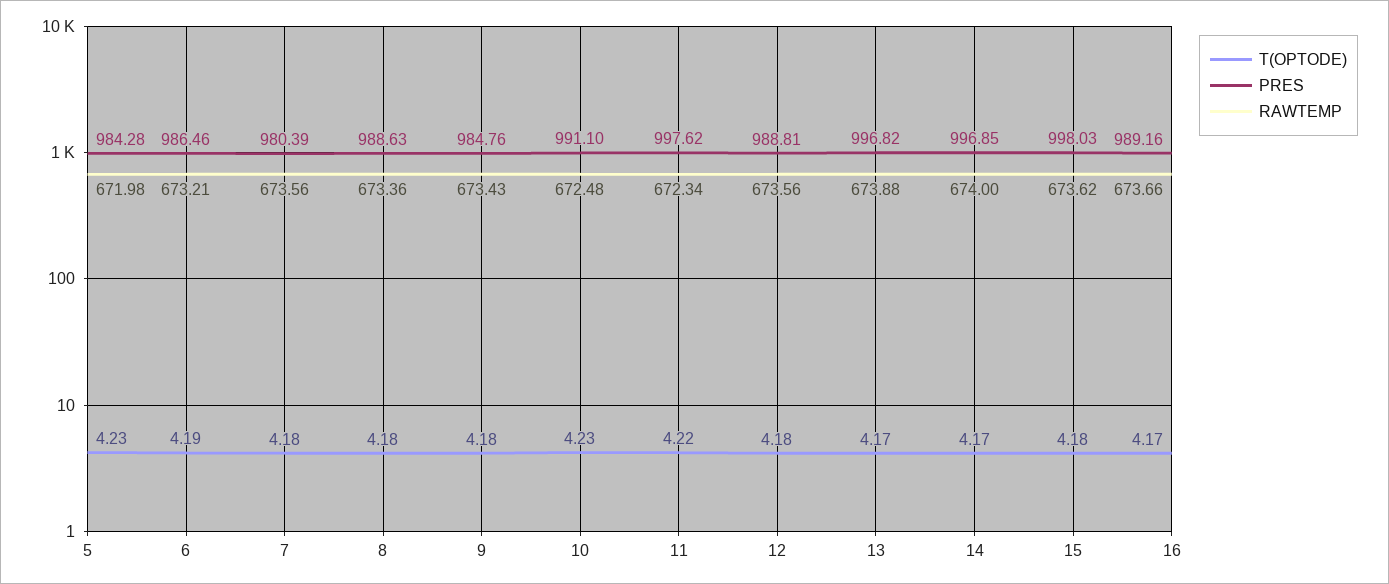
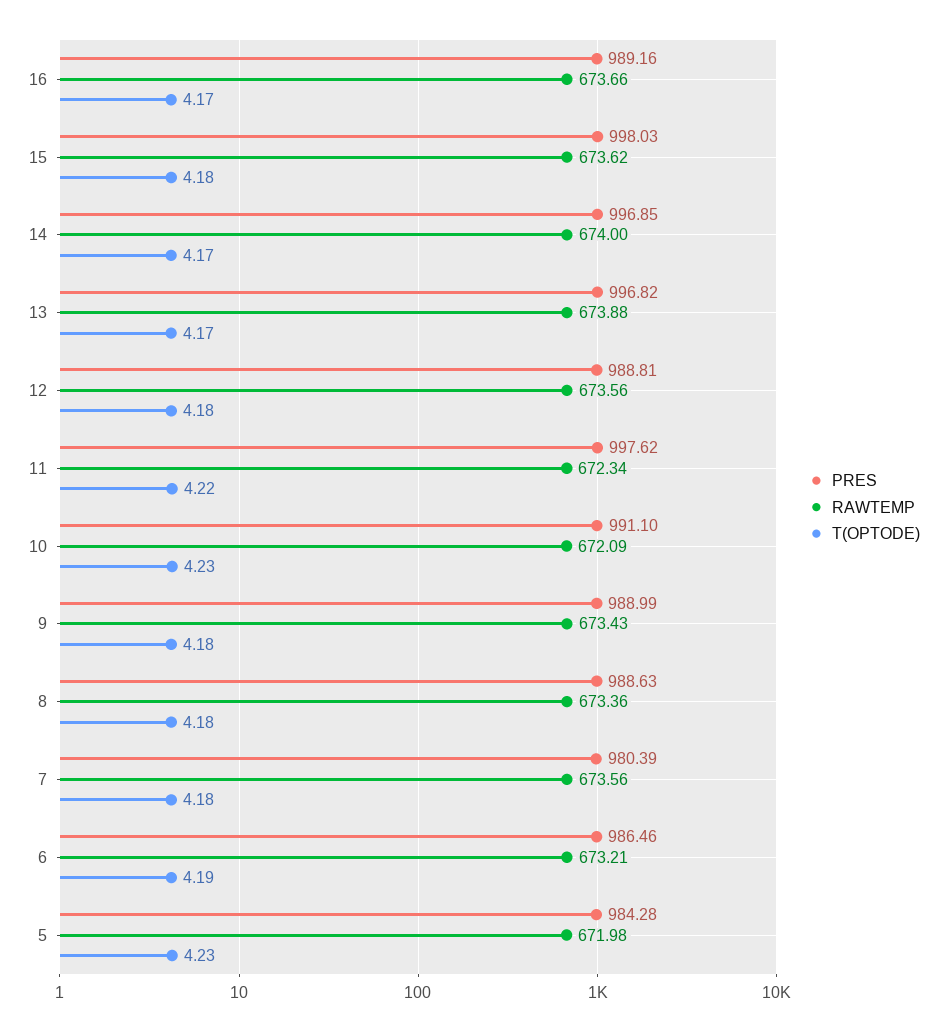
PRES, 9: 984.76 -> 988.99
RAWTEMP, 10: 672.48 -> 672.09

